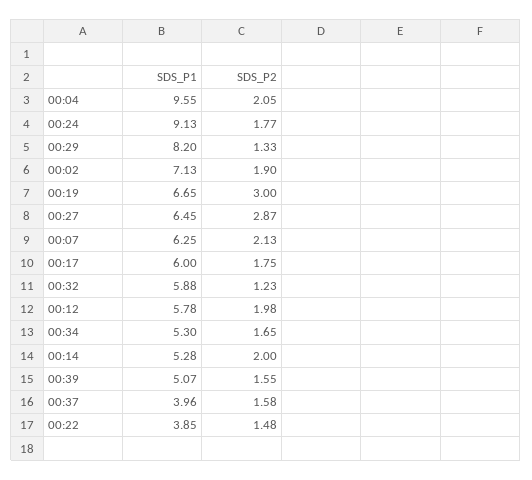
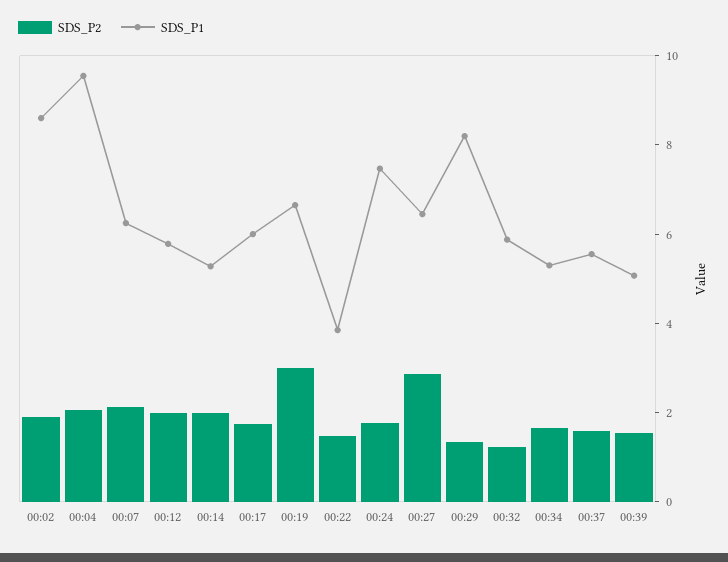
SDS_P1, 00:24: 9.13 -> 7.5
SDS_P1, 00:02: 7.13 -> 8.5
SDS_P1, 00:37: 3.96 -> 5.5

